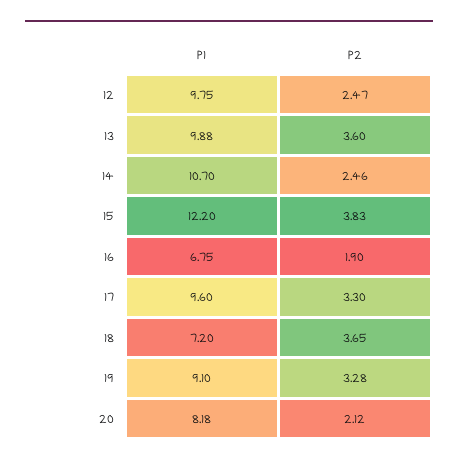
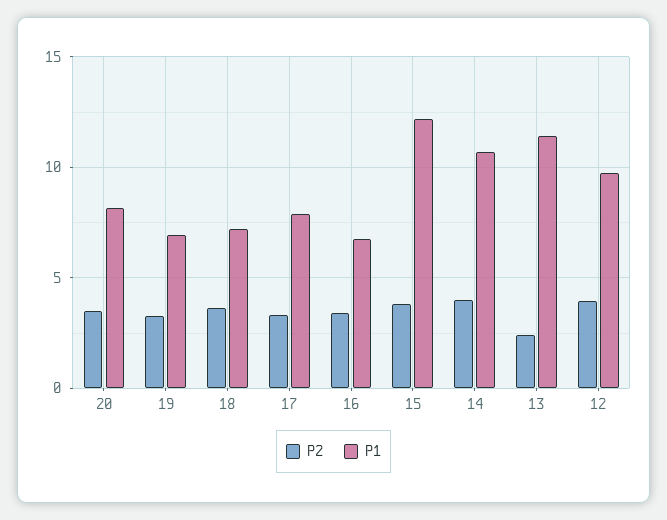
P2, 12: 2.47 -> 4
P1, 13: 9.88 -> 11.5
P2, 13: 3.6 -> 2.5
P2, 14: 2.46 -> 4
P2, 16: 1.9 -> 3.5
P1, 17: 9.6 -> 8
P1, 19: 9.1 -> 7
P2, 20: 2.12 -> 3.5

